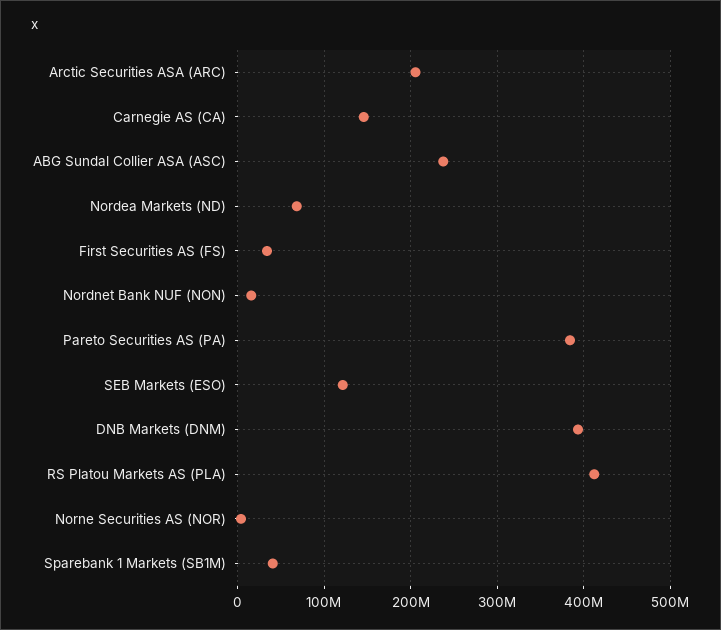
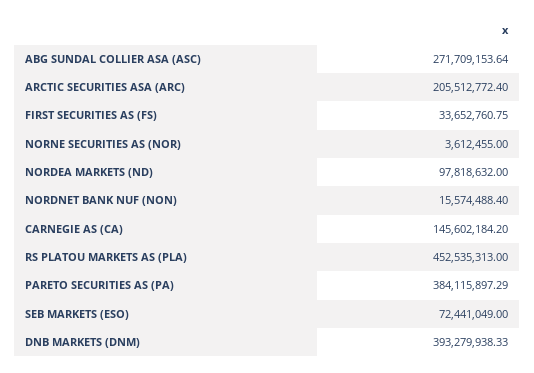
ABG Sundal Collier ASA (ASC): 240000000 -> 271709153.64
Nordea Markets (ND): 70000000 -> 97818632
SEB Markets (ESO): 120000000 -> 72441049
RS Platou Markets AS (PLA): 410000000 -> 452535313
Sparebank 1 Markets (SB1M): 40000000 -> none

